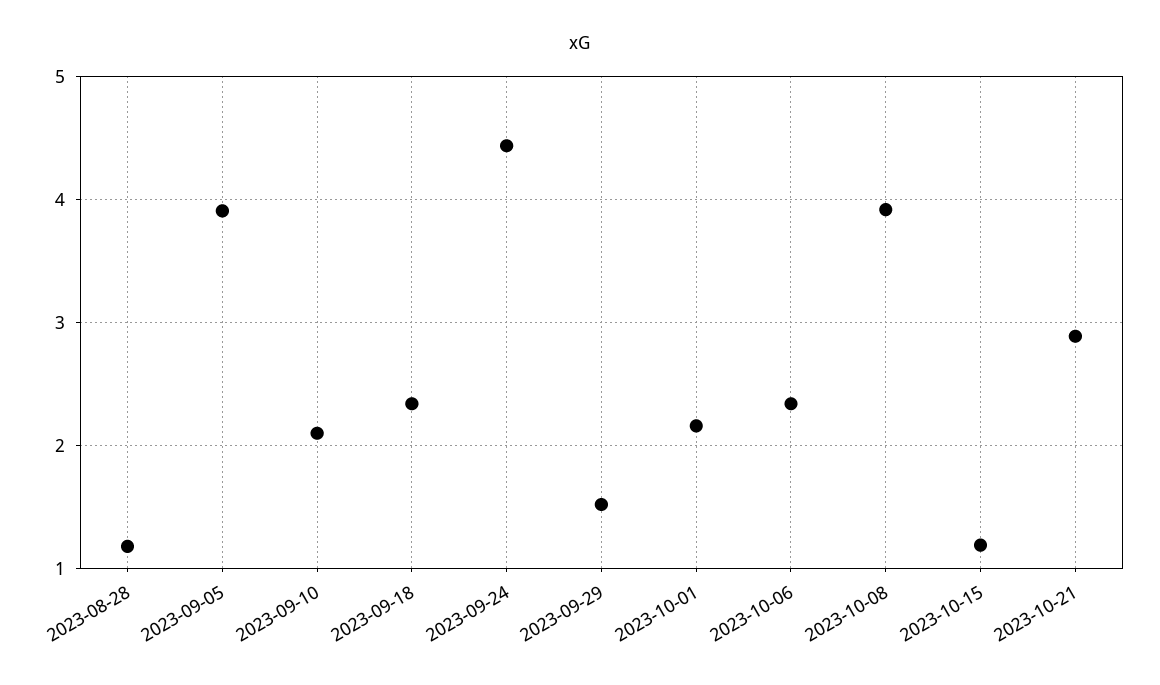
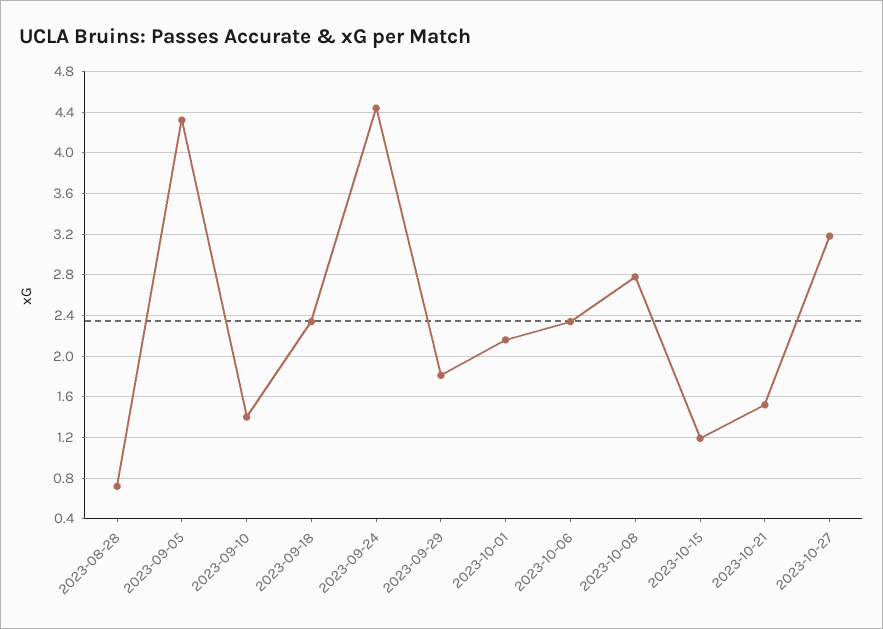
2023-08-28: 1.2 -> 0.7
2023-09-05: 3.9 -> 4.3
2023-09-10: 2.1 -> 1.4
2023-09-29: 1.5 -> 1.8
2023-10-08: 3.9 -> 2.8
2023-10-21: 2.9 -> 1.5
2023-10-27: none -> 3.2

